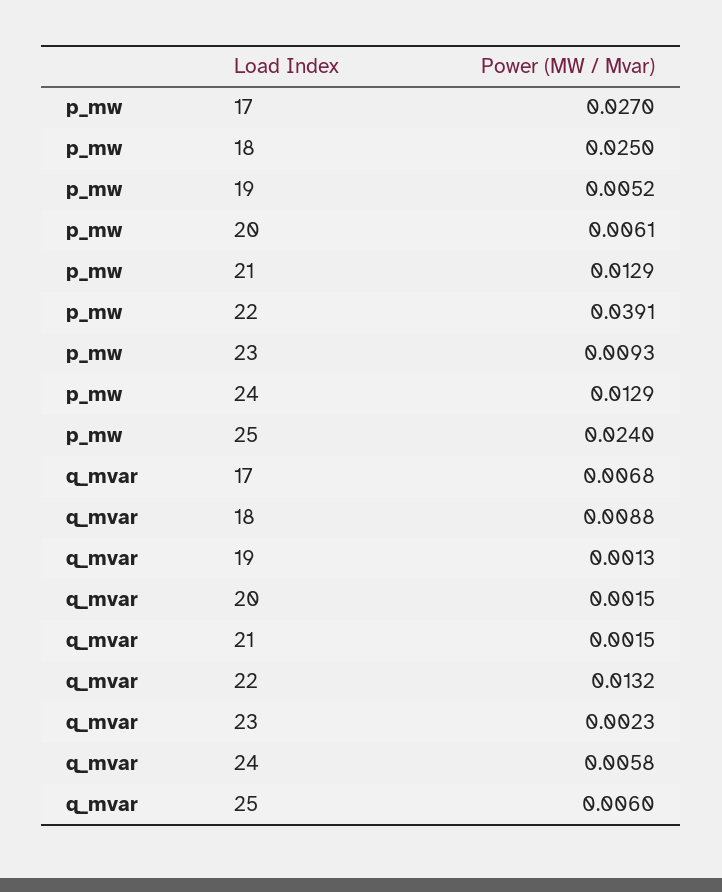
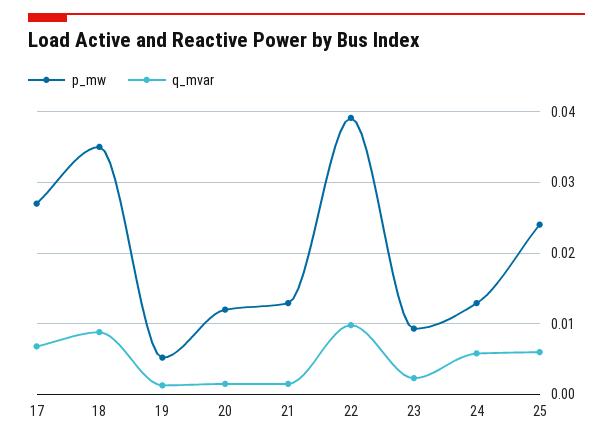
p_mw, 18: 0.025 -> 0.035
p_mw, 20: 0.0061 -> 0.012
q_mvar, 22: 0.0132 -> 0.01

